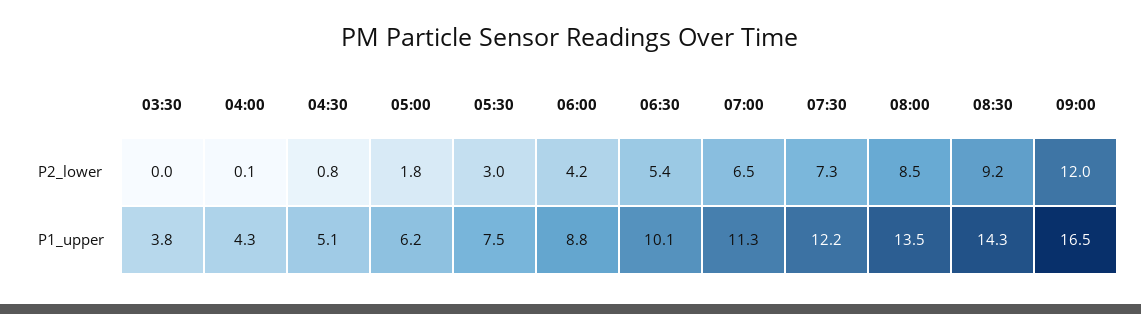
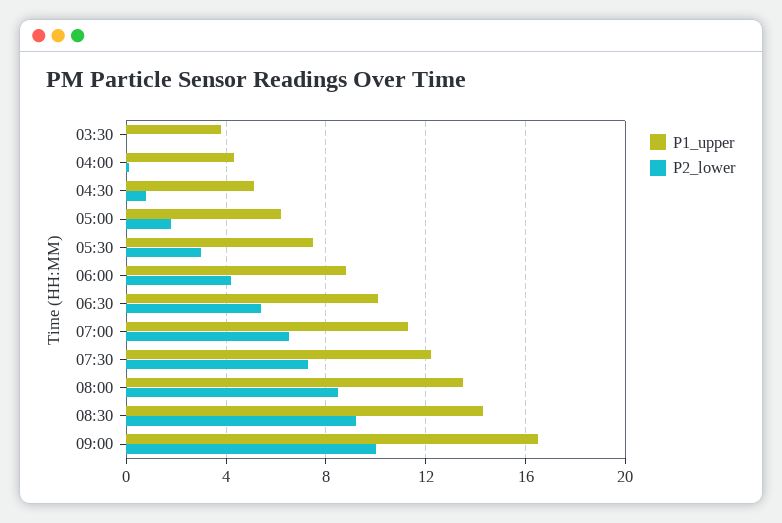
P2_lower, 09:00: 12 -> 10

